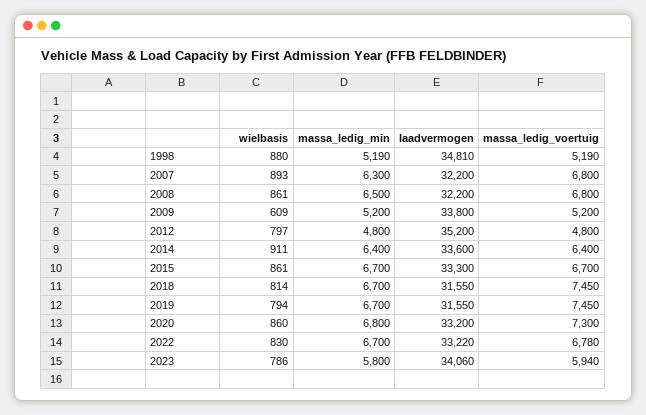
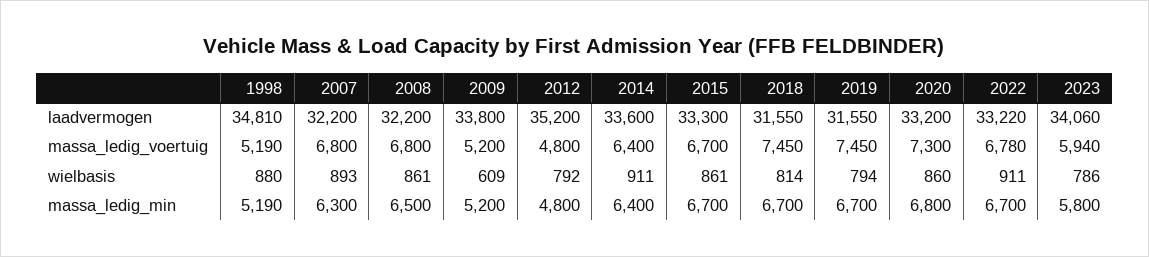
wielbasis, 2012: 797 -> 792
wielbasis, 2022: 830 -> 911

